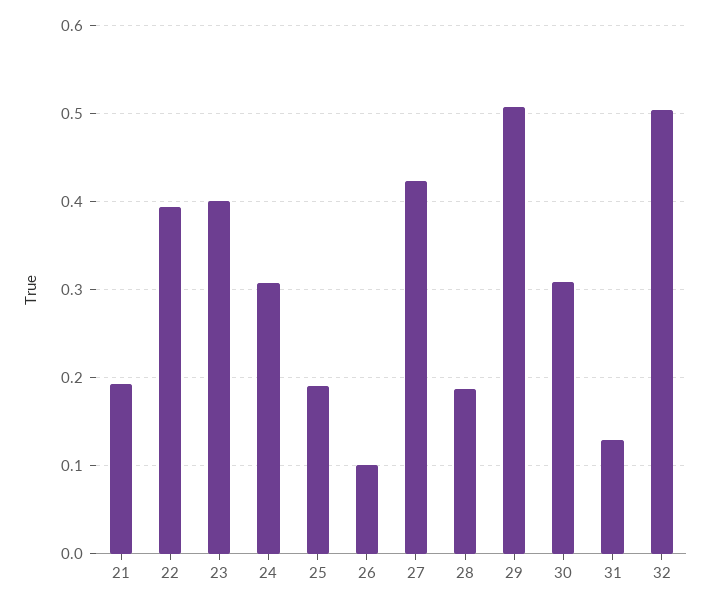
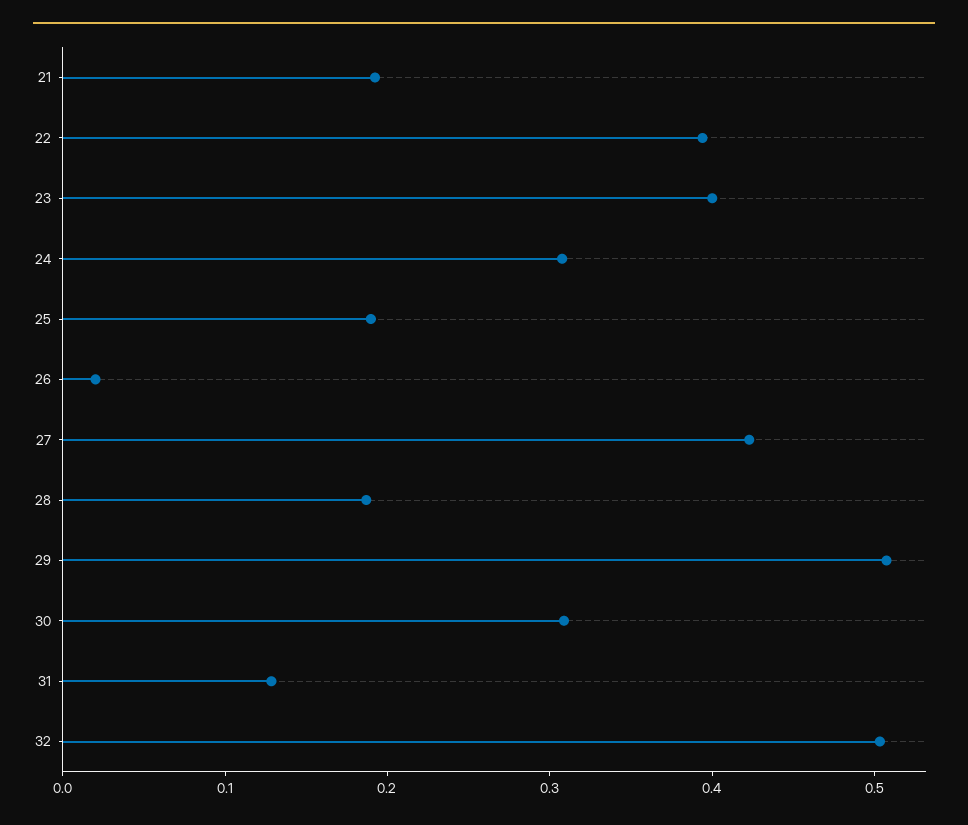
26: 0.1 -> 0.02

